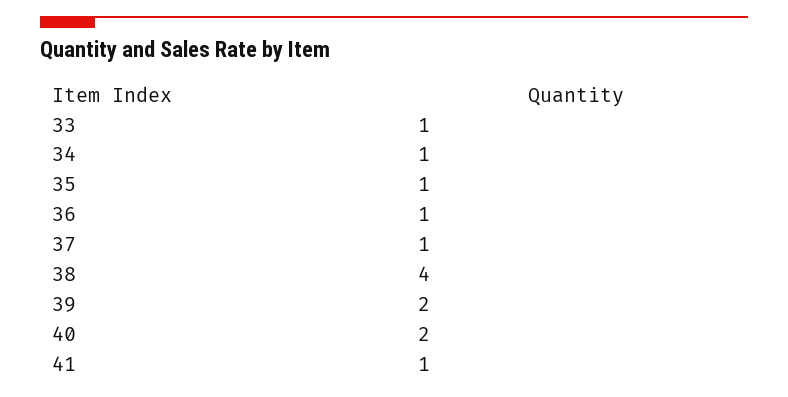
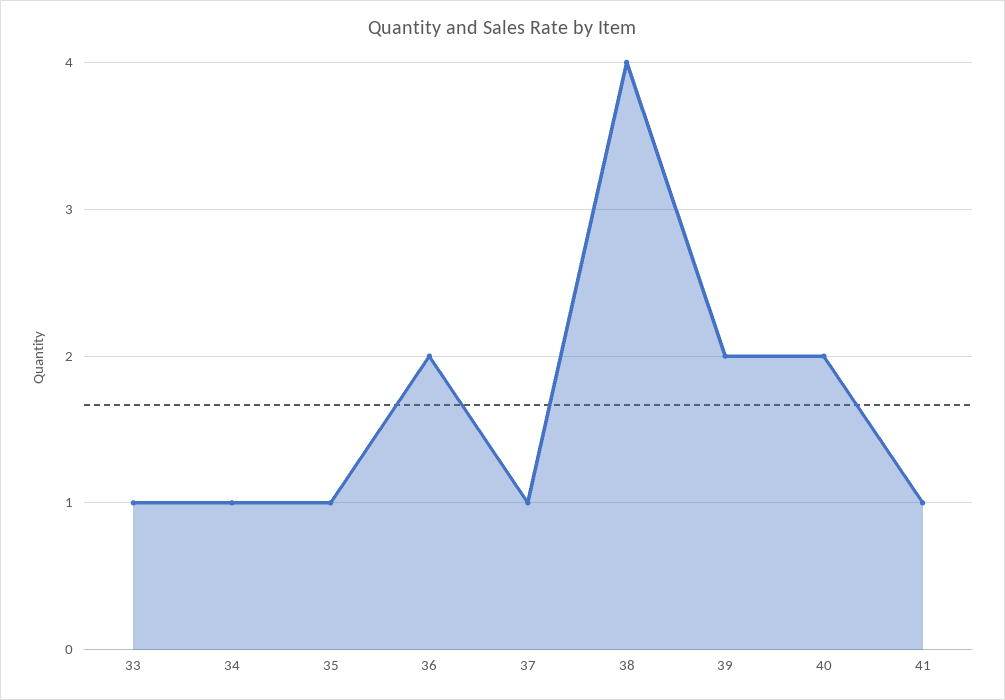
36: 1 -> 2

